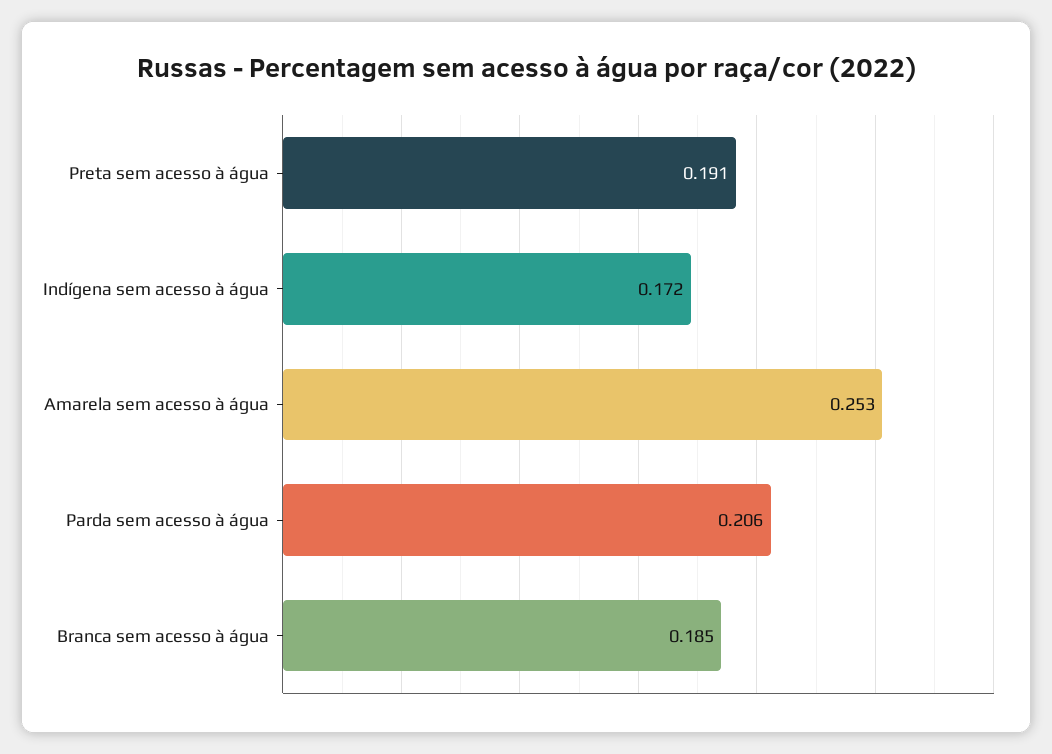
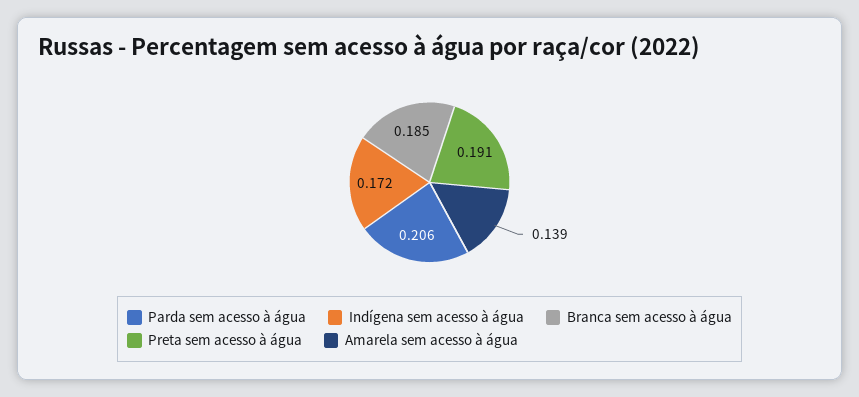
Amarela sem acesso à água: 0.253 -> 0.139

